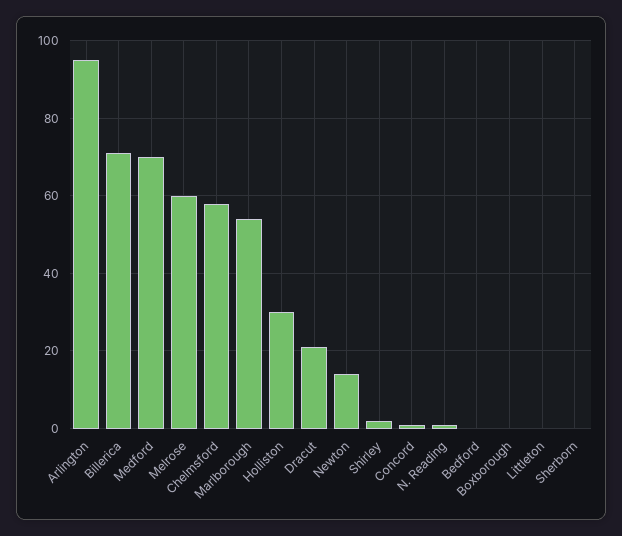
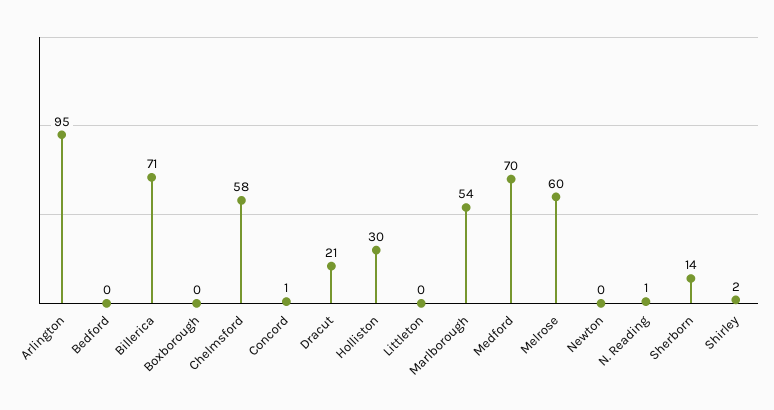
Newton: 15 -> 0
Sherborn: 0 -> 14

